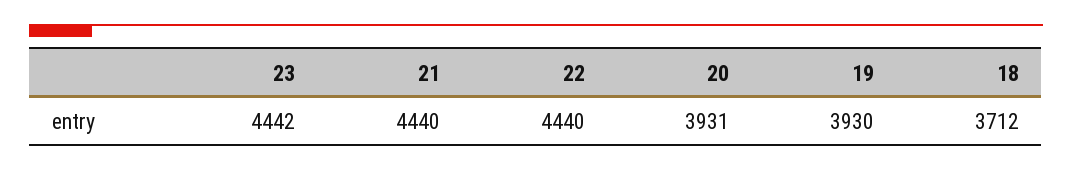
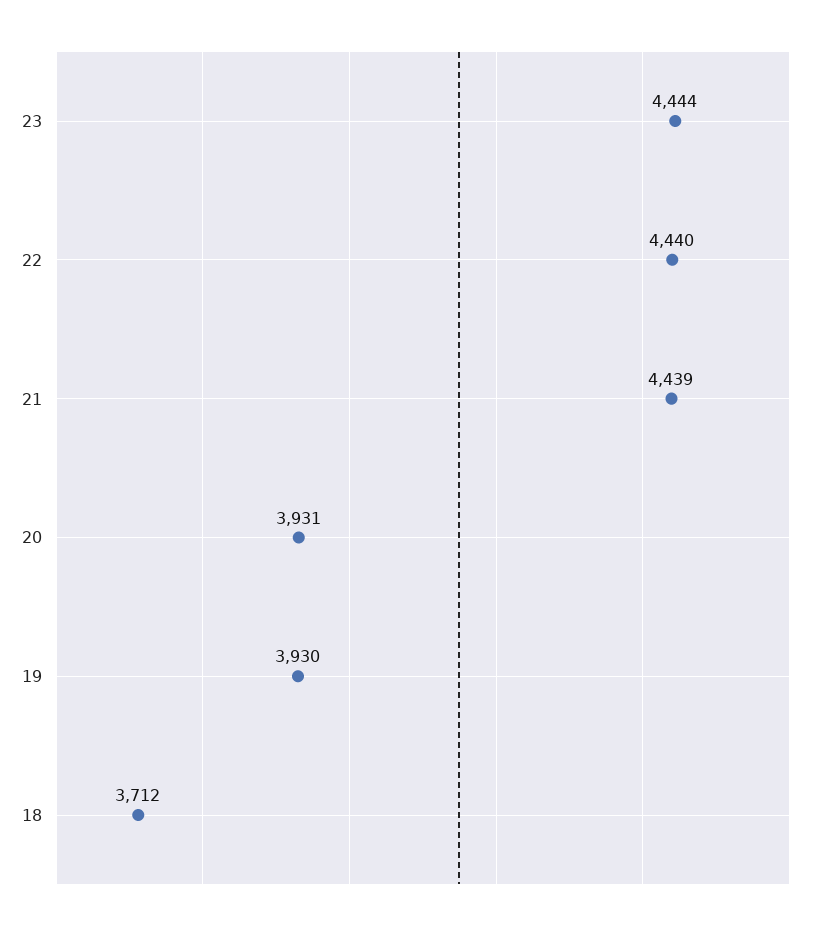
23: 4442 -> 4444
21: 4440 -> 4439

